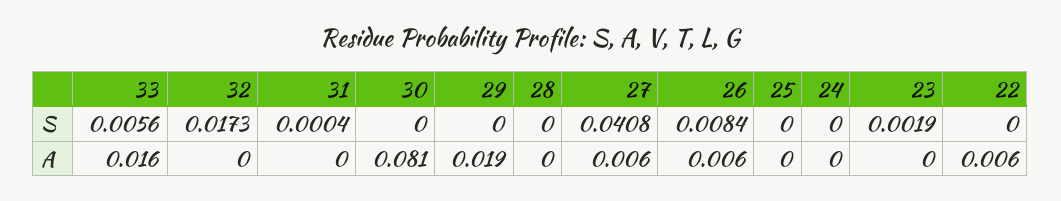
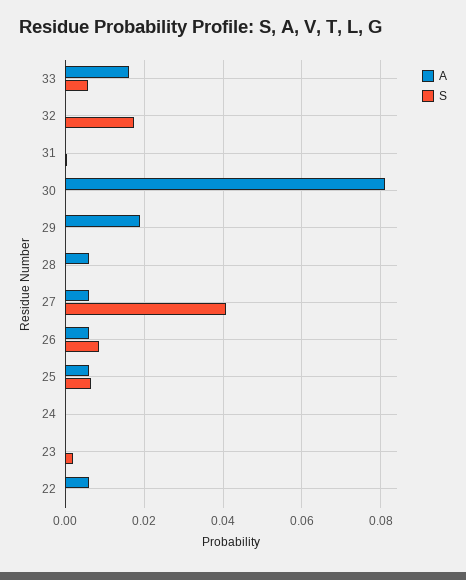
S, 25: 0 -> 0.006
A, 28: 0 -> 0.006
A, 25: 0 -> 0.006

